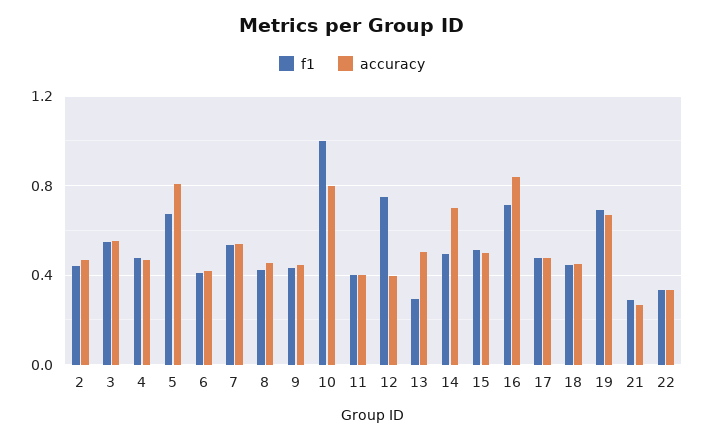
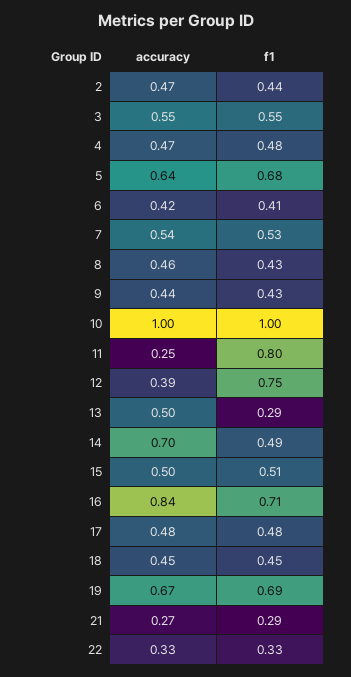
accuracy, 5: 0.8 -> 0.64
accuracy, 10: 0.8 -> 1
f1, 11: 0.4 -> 0.8
accuracy, 11: 0.4 -> 0.25

